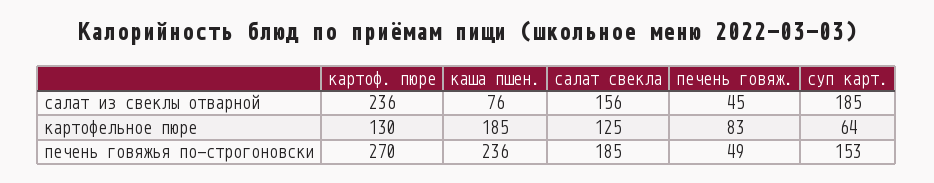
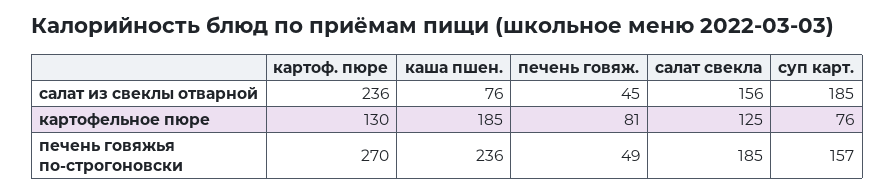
печень говяж., картофельное пюре: 83 -> 81
суп карт., картофельное пюре: 64 -> 76
суп карт., печень говяжья по-строгоновски: 153 -> 157

